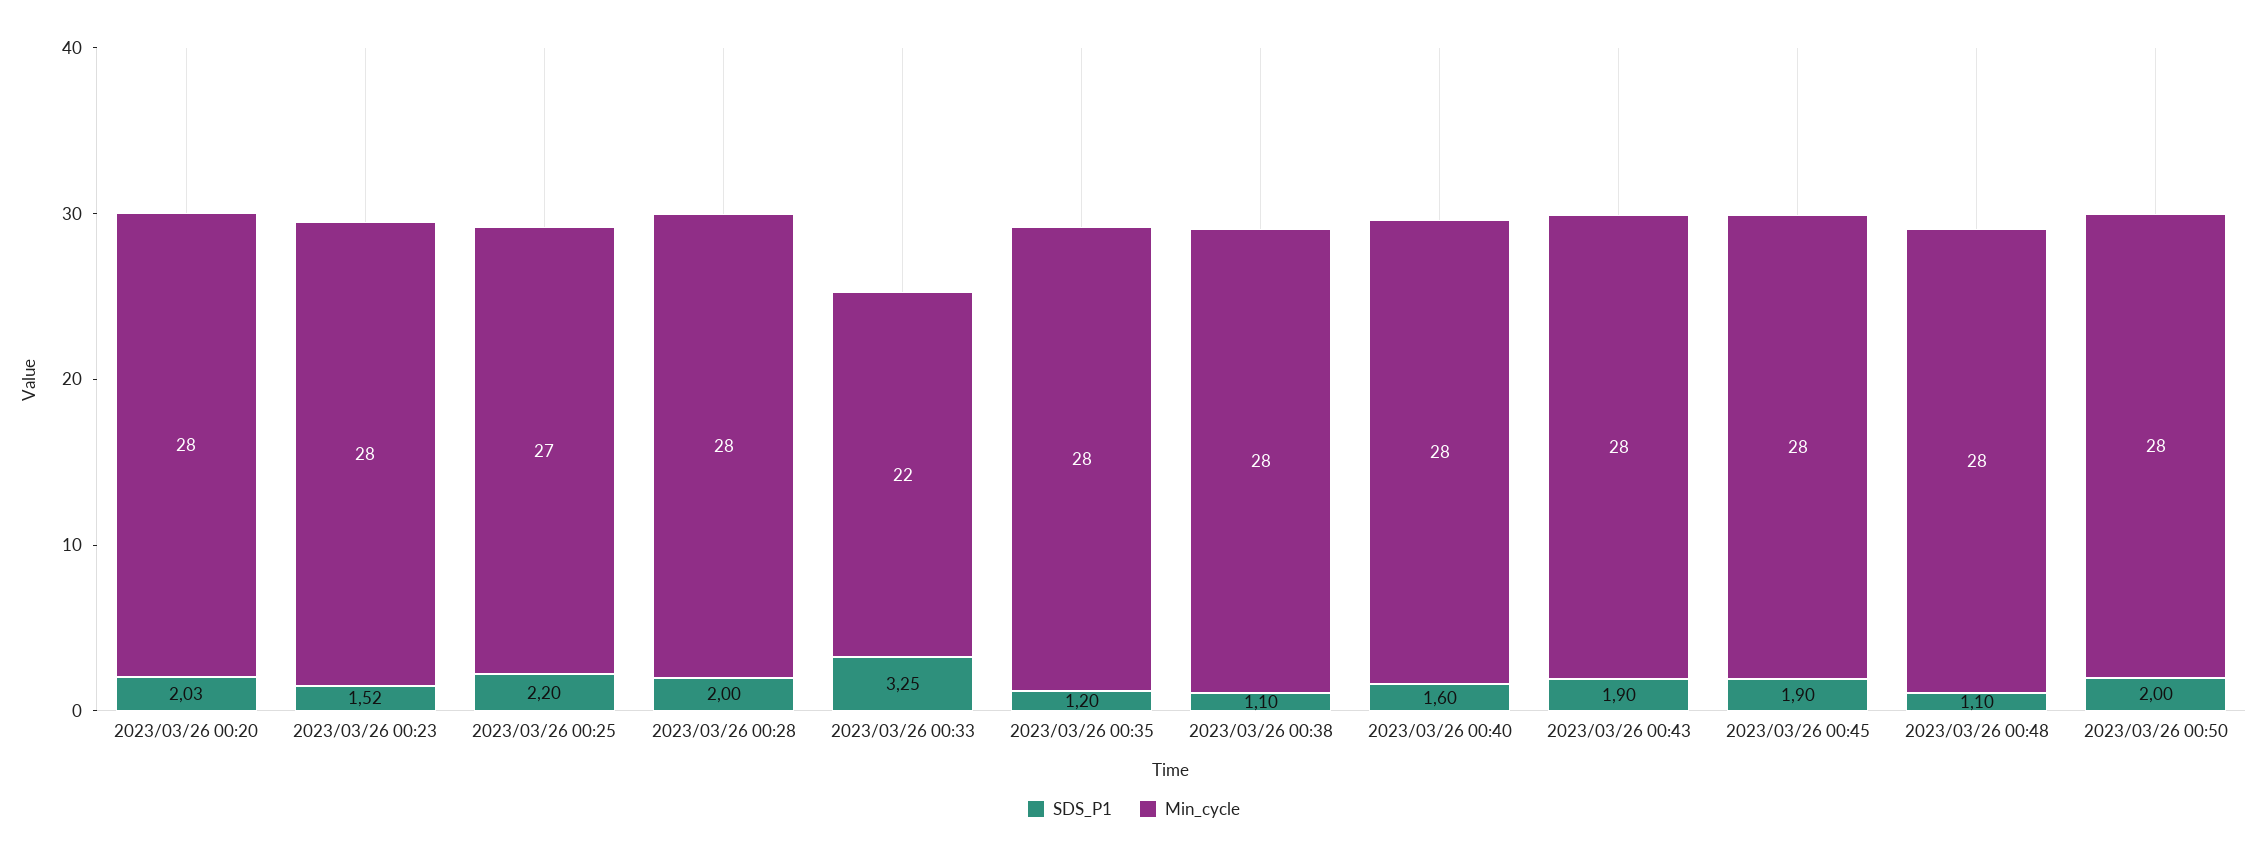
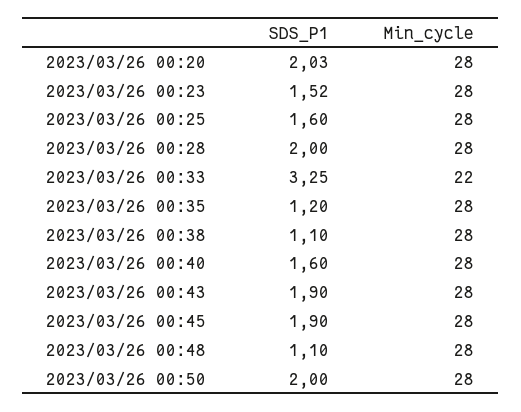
SDS_P1, 2023/03/26 00:25: 2.2 -> 1.6
Min_cycle, 2023/03/26 00:25: 27 -> 28

